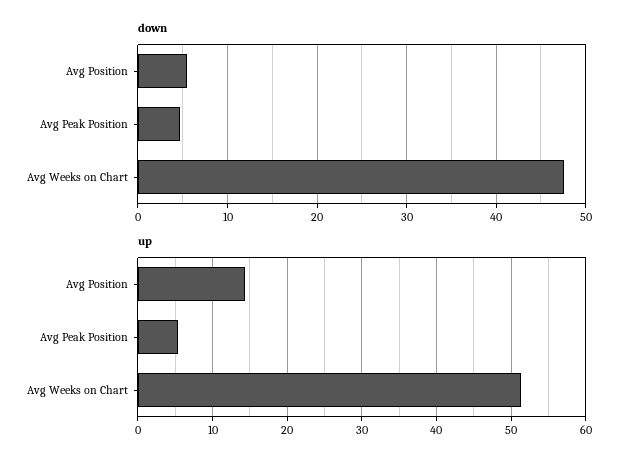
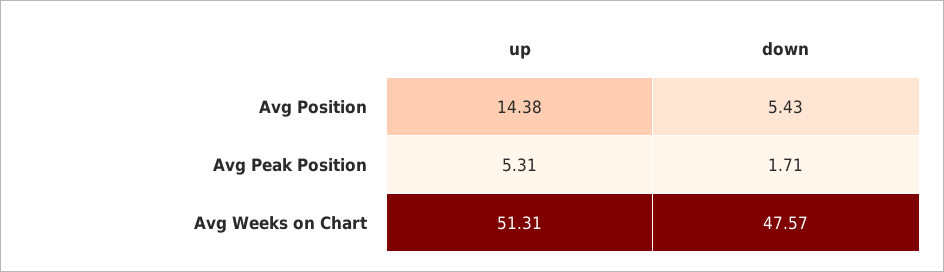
down, Avg Peak Position: 5 -> 1.71

